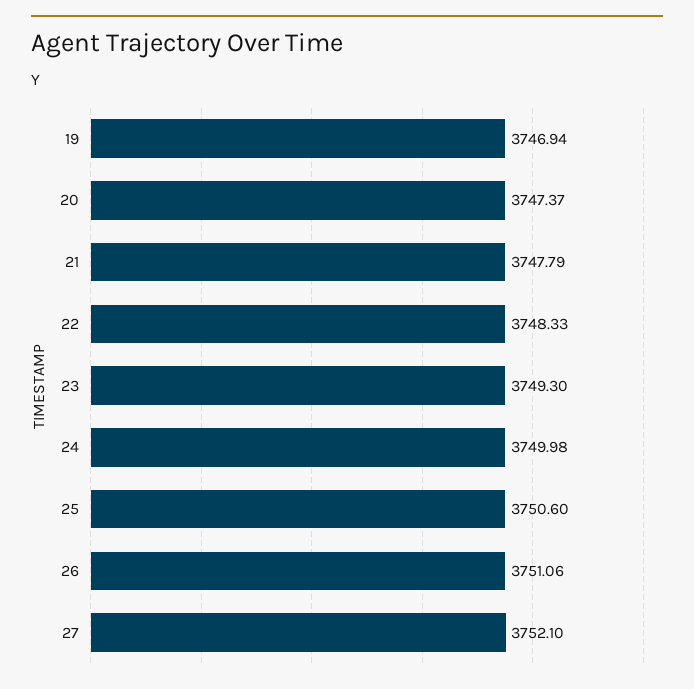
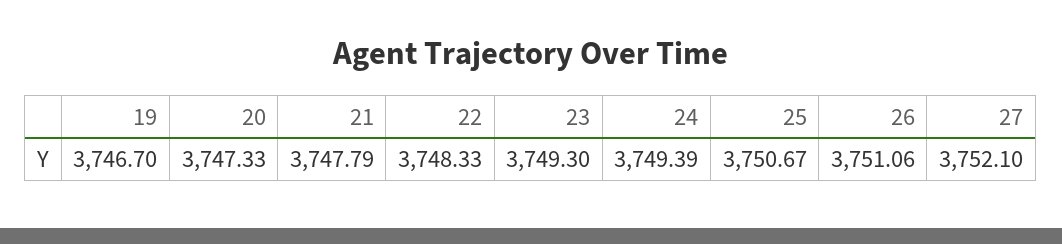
19: 3746.94 -> 3746.7
20: 3747.37 -> 3747.33
24: 3749.98 -> 3749.39
25: 3750.6 -> 3750.67

